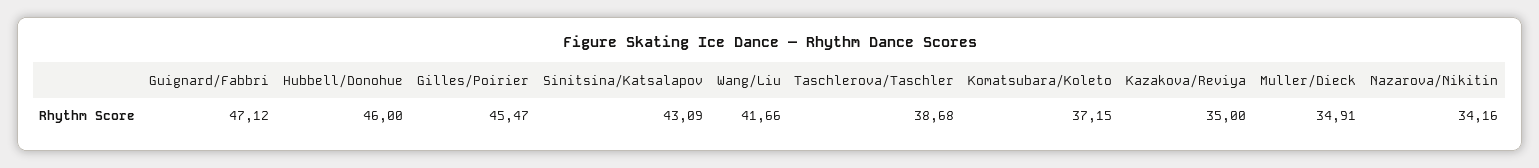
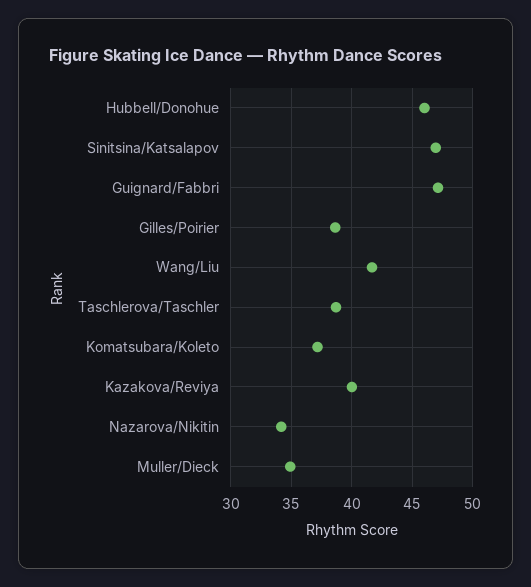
Gilles/Poirier: 45.47 -> 38.5
Sinitsina/Katsalapov: 43.09 -> 47
Kazakova/Reviya: 35 -> 40

